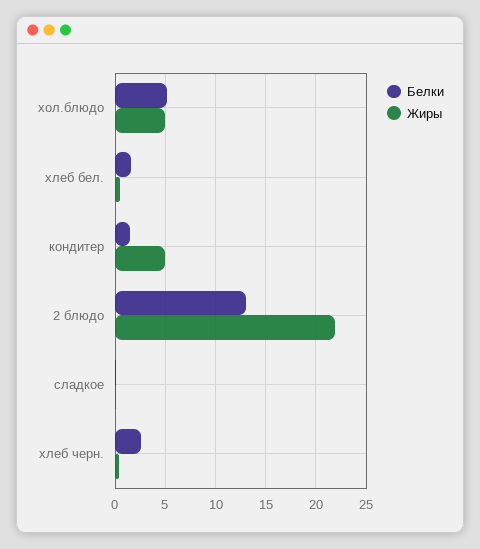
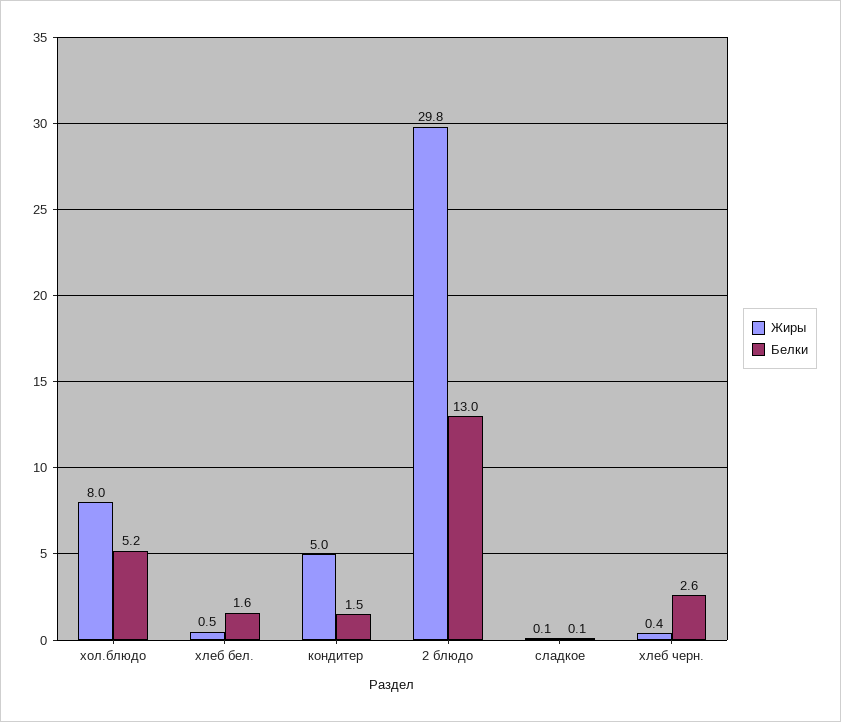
Жиры, хол.блюдо: 5 -> 8
Жиры, 2 блюдо: 22 -> 29.8

